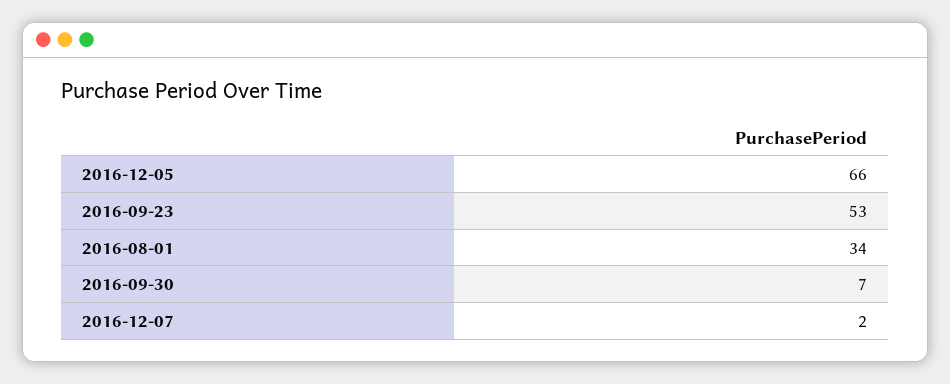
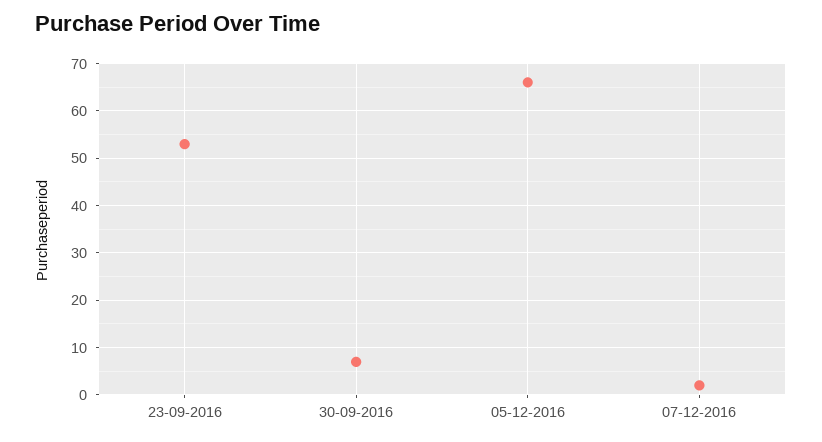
2016-08-01: 34 -> none

